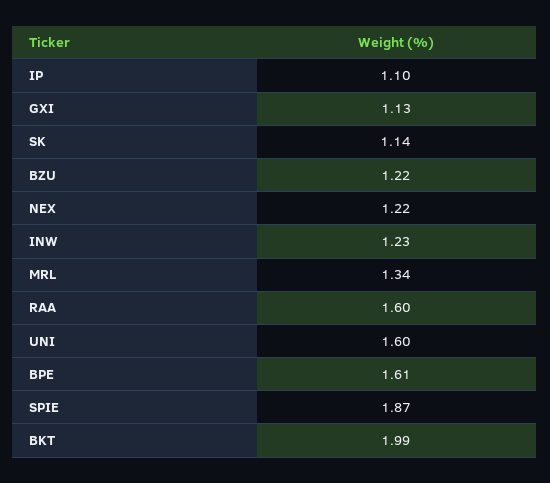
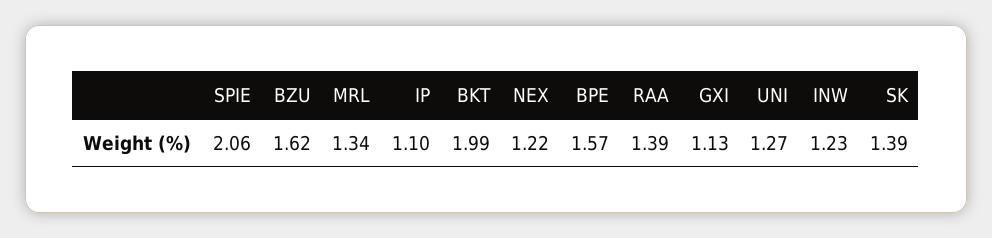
SK: 1.14 -> 1.39
BZU: 1.22 -> 1.62
RAA: 1.6 -> 1.39
UNI: 1.6 -> 1.27
BPE: 1.61 -> 1.57
SPIE: 1.87 -> 2.06

